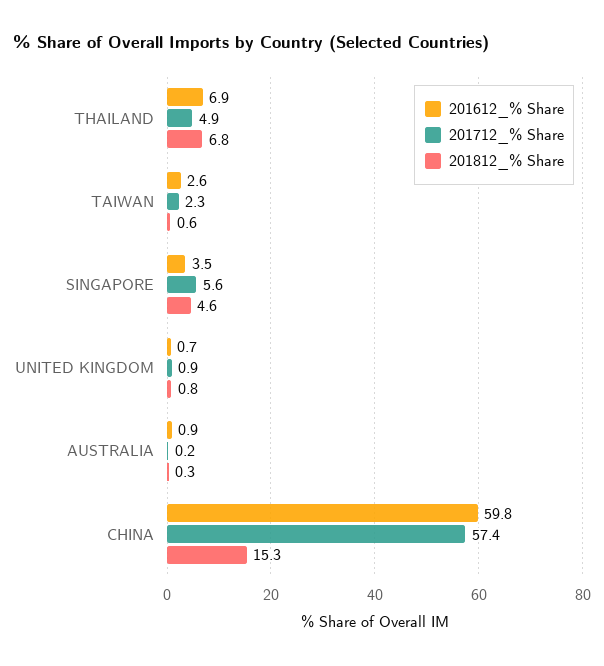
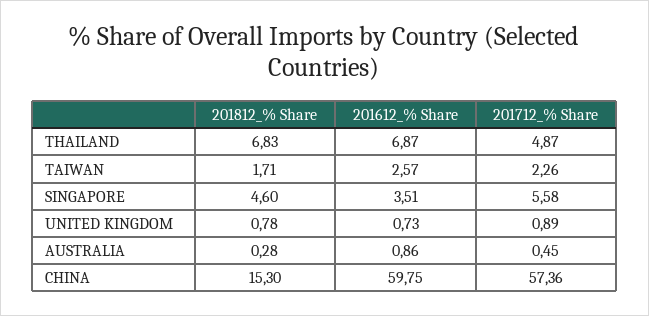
201812_% Share, TAIWAN: 0.6 -> 1.71
201712_% Share, AUSTRALIA: 0.2 -> 0.45

